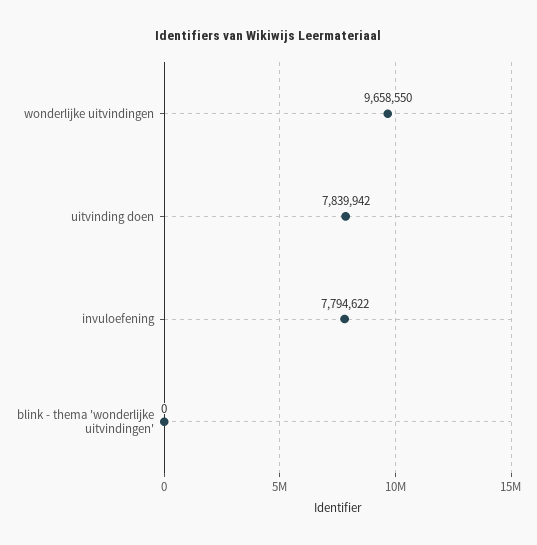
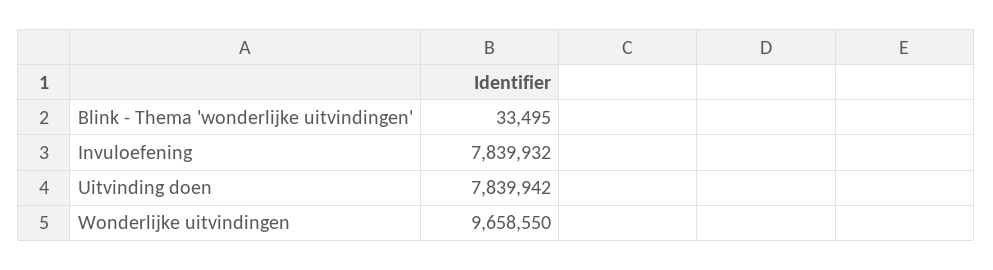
invuloefening: 7794622 -> 7839932
blink - thema 'wonderlijke uitvindingen': 0 -> 33495

